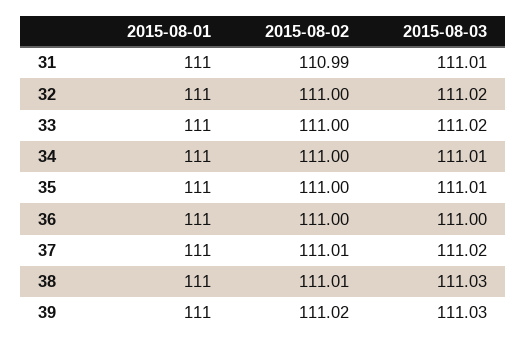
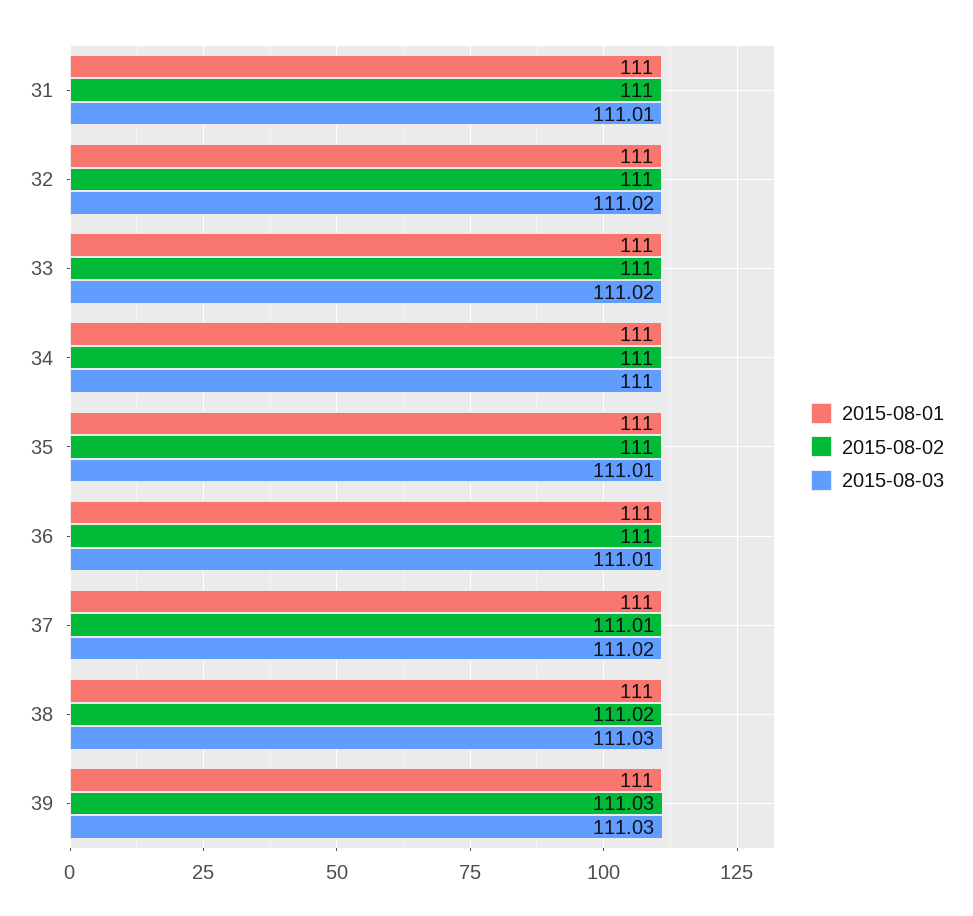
2015-08-02, 31: 110.99 -> 111
2015-08-03, 34: 111.01 -> 111
2015-08-03, 36: 111 -> 111.01
2015-08-02, 38: 111.01 -> 111.02
2015-08-02, 39: 111.02 -> 111.03

